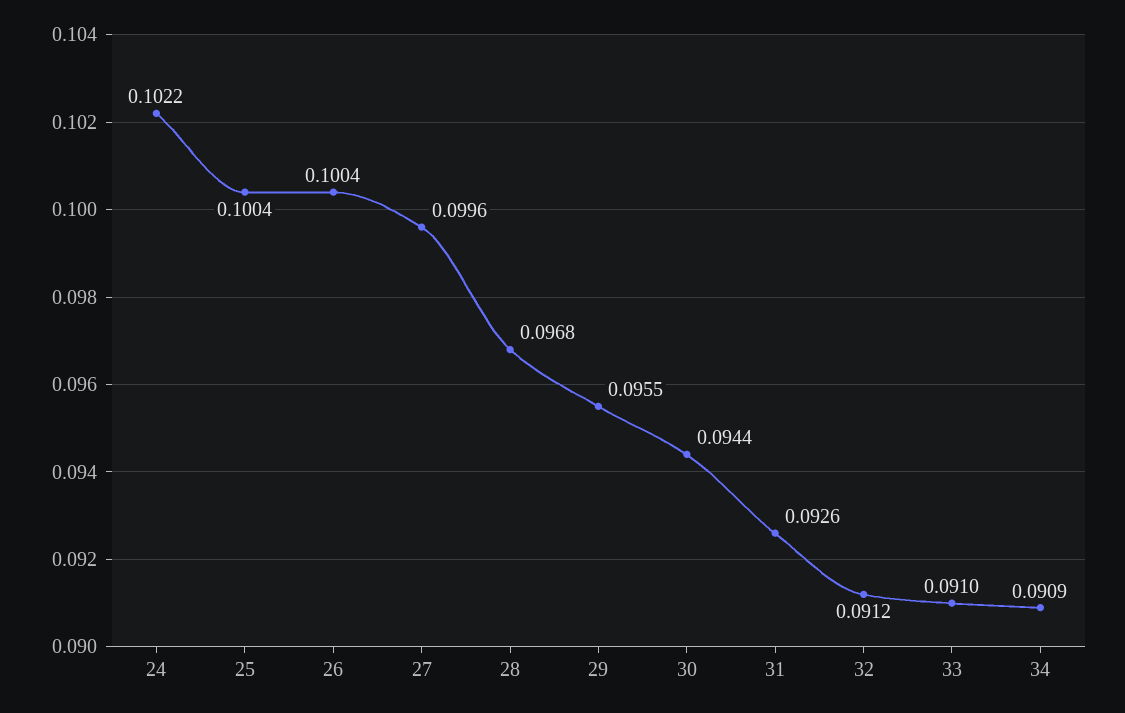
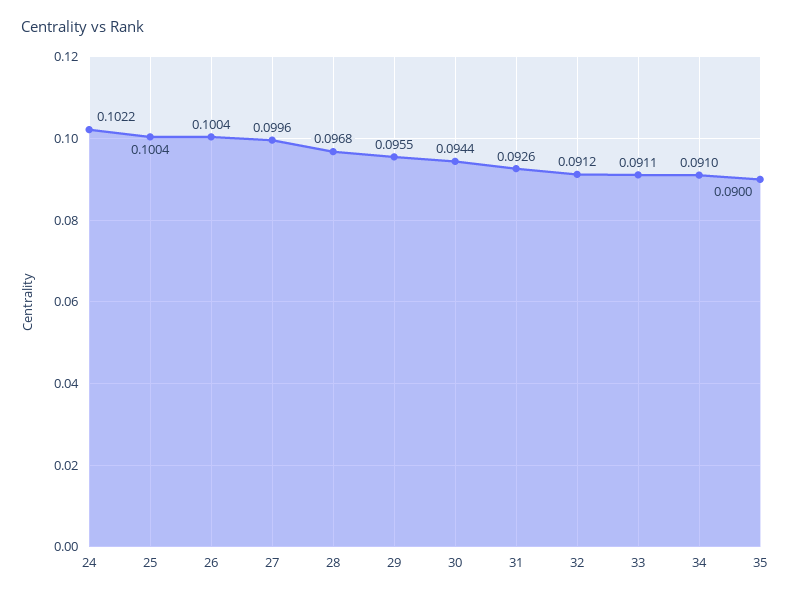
33: 0.091 -> 0.0911
34: 0.0909 -> 0.091
35: none -> 0.09

